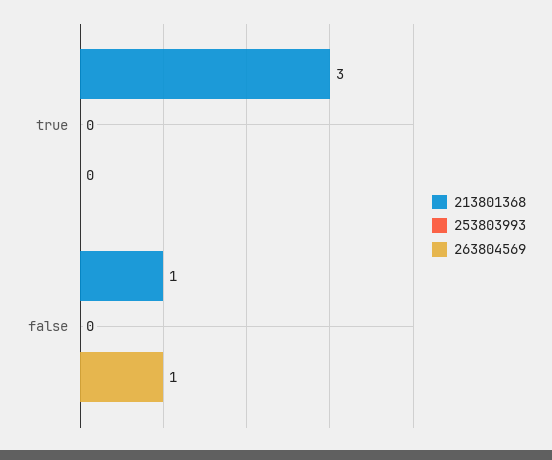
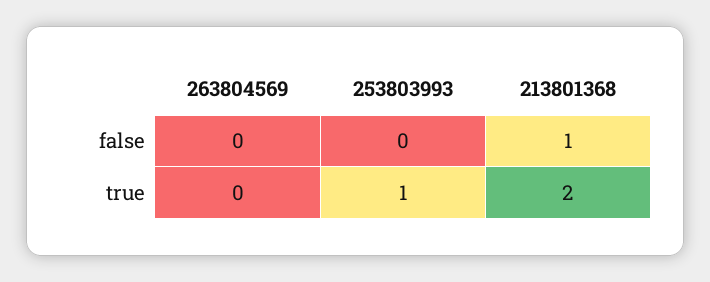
213801368, true: 3 -> 2
253803993, true: 0 -> 1
263804569, false: 1 -> 0

